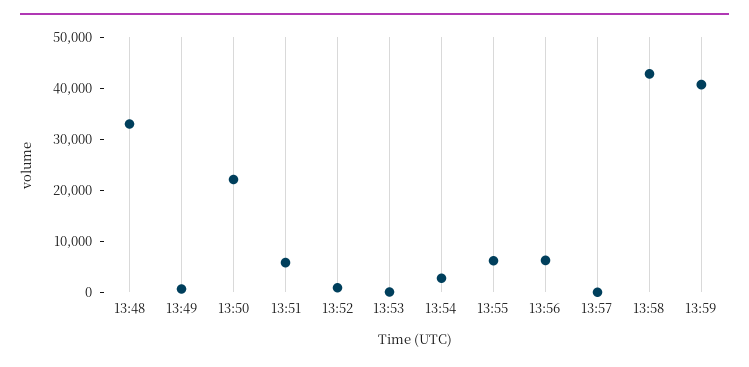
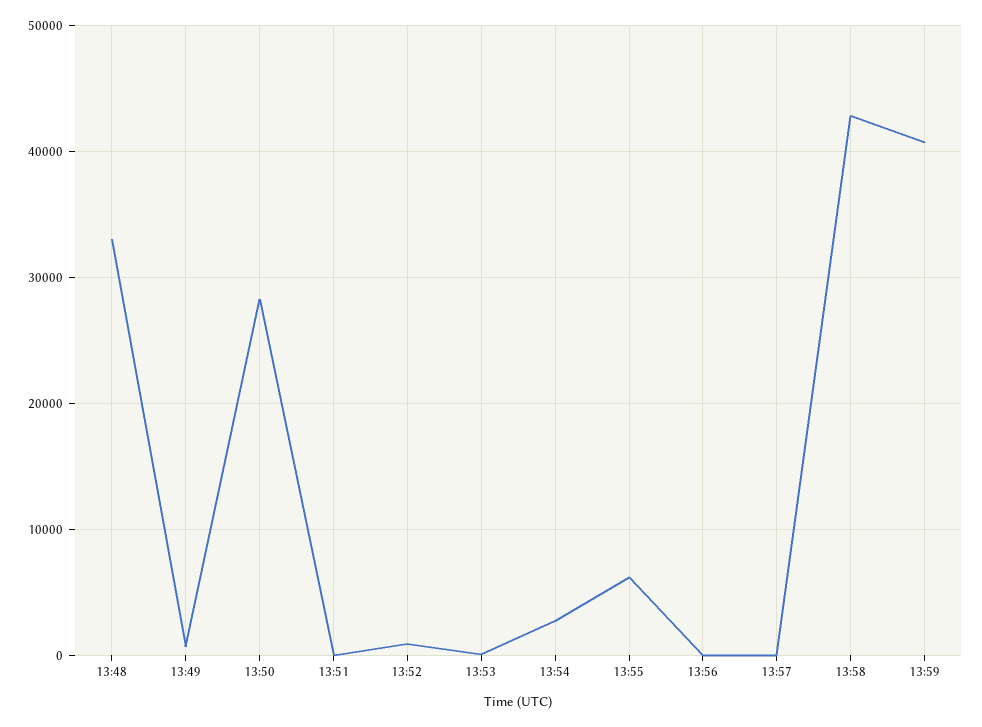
13:50: 22000 -> 28000
13:51: 6000 -> 0
13:56: 6000 -> 0

